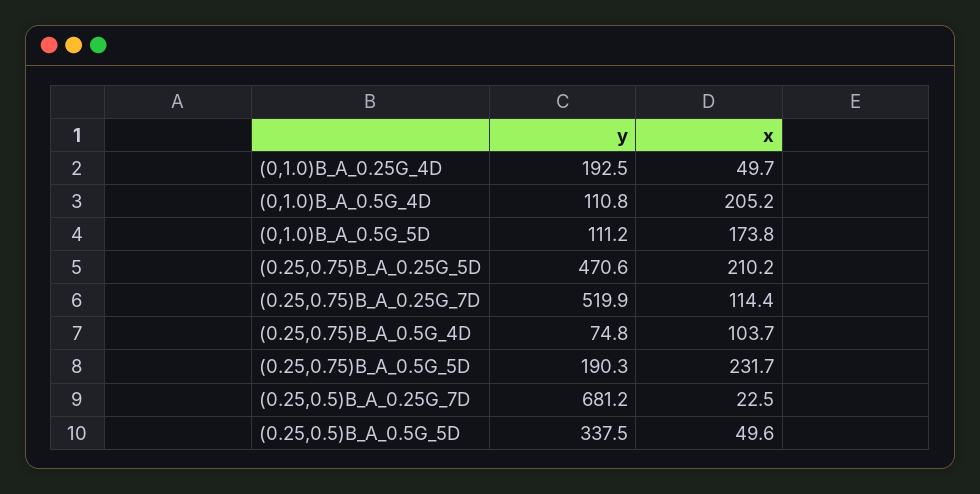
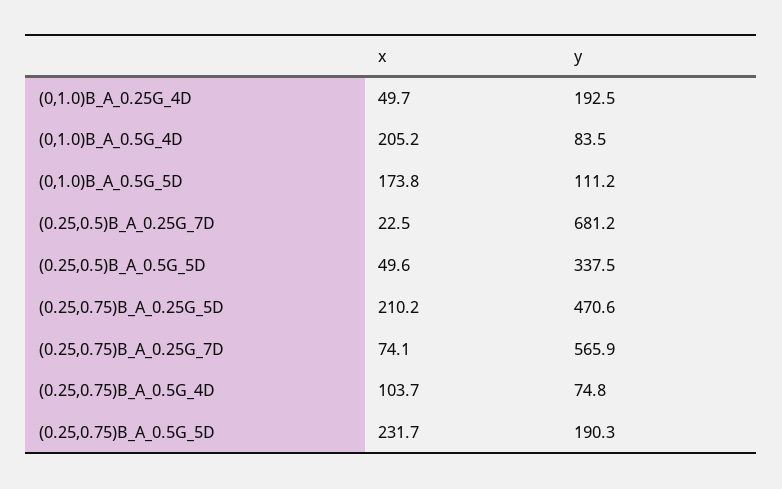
y, (0,1.0)B_A_0.5G_4D: 110.8 -> 83.5
y, (0.25,0.75)B_A_0.25G_7D: 519.9 -> 565.9
x, (0.25,0.75)B_A_0.25G_7D: 114.4 -> 74.1

